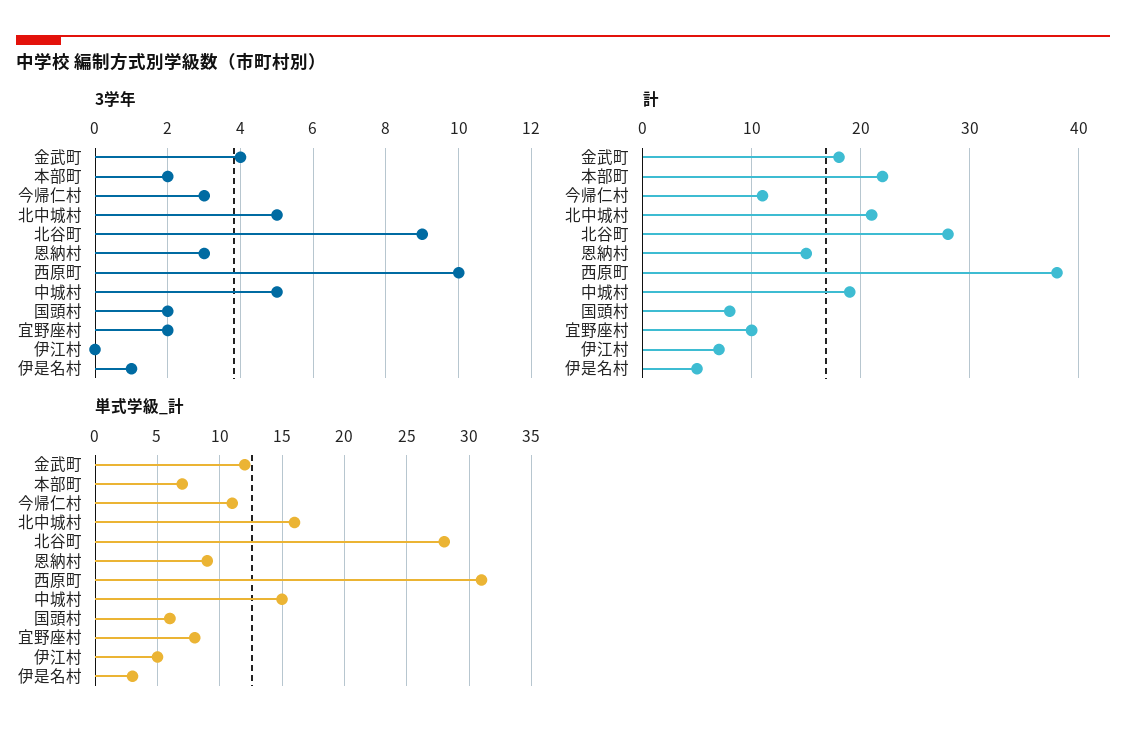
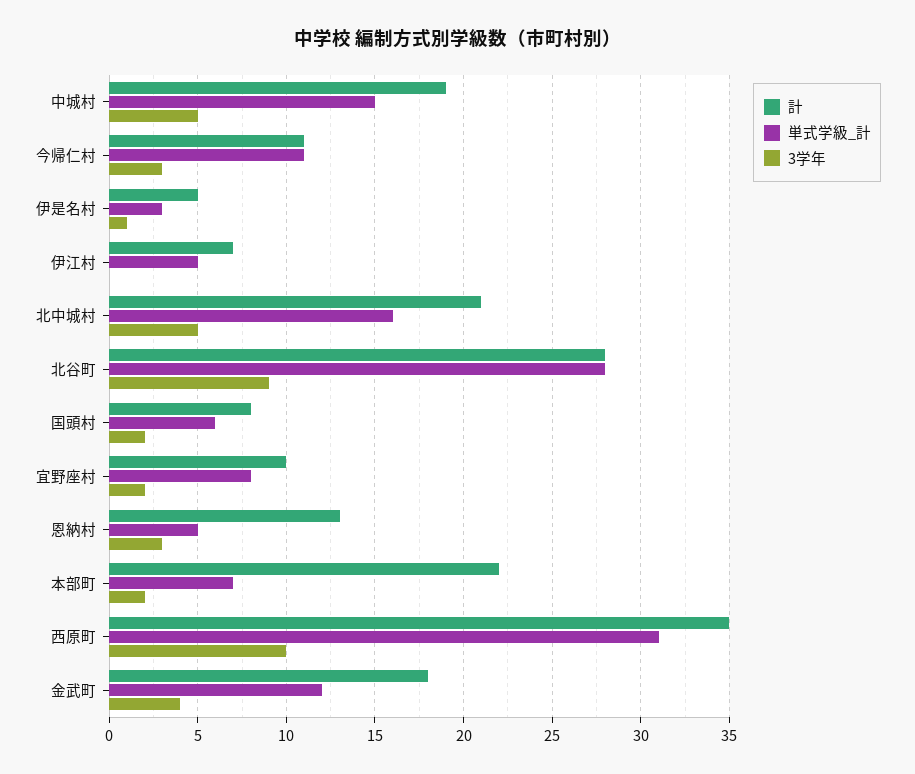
計, 恩納村: 15 -> 13
計, 西原町: 38 -> 35
単式学級_計, 恩納村: 9 -> 5

